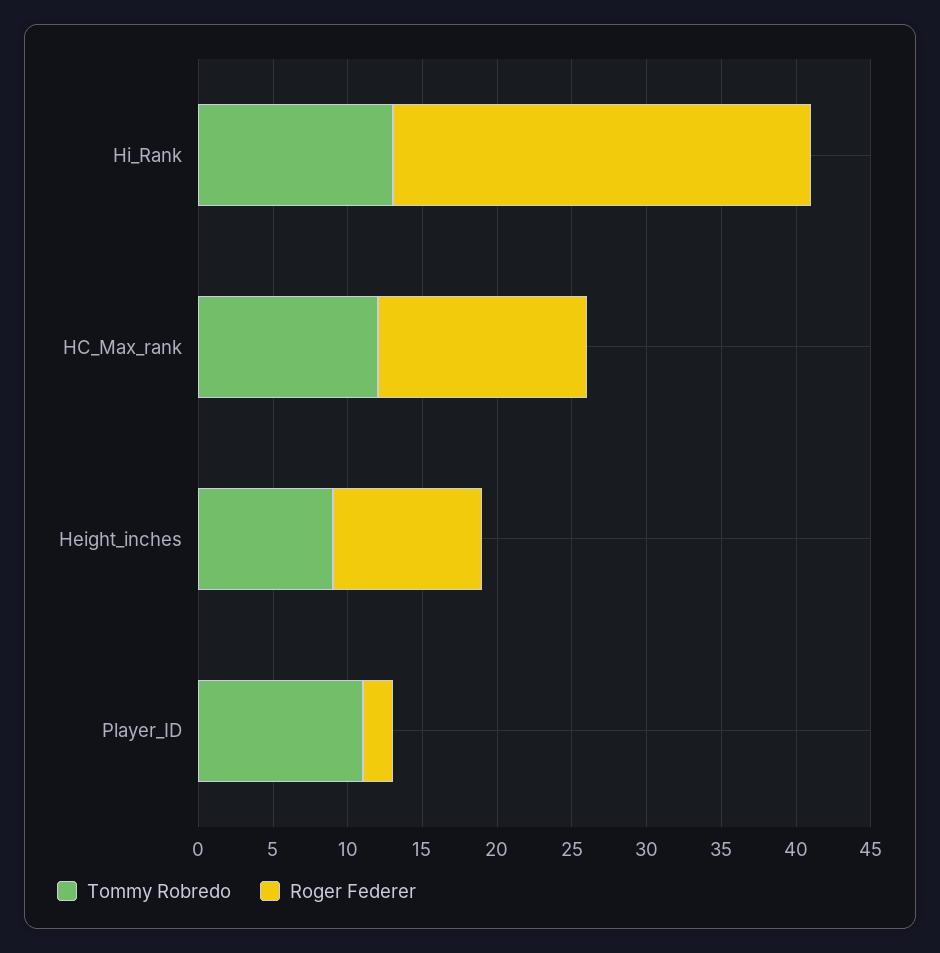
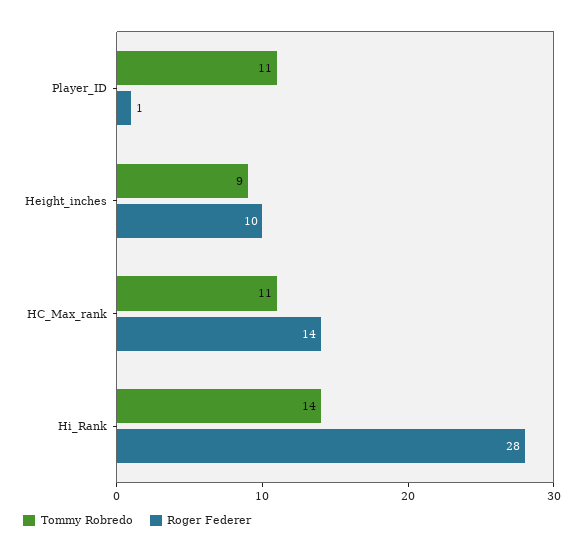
Tommy Robredo, Hi_Rank: 13 -> 14
Tommy Robredo, HC_Max_rank: 12 -> 11
Roger Federer, Player_ID: 2 -> 1

